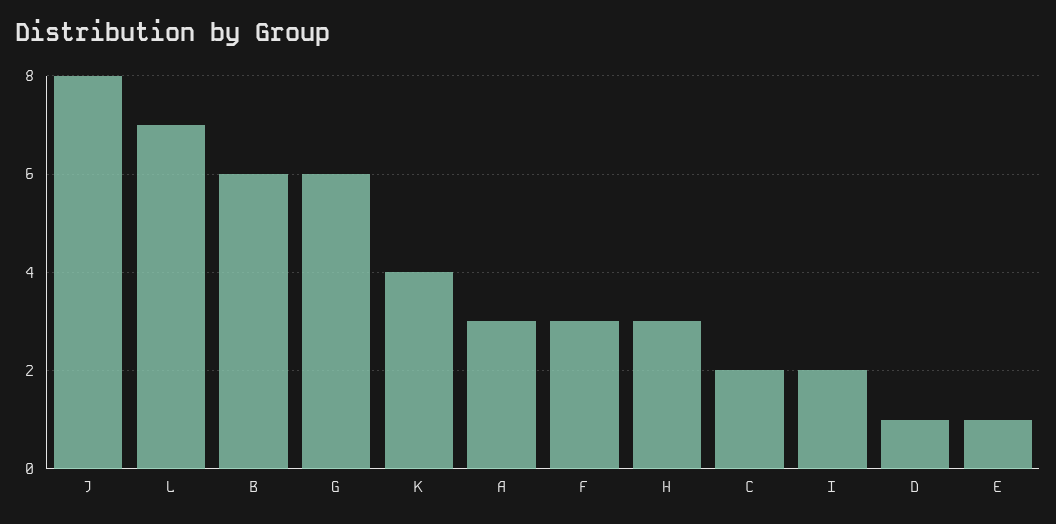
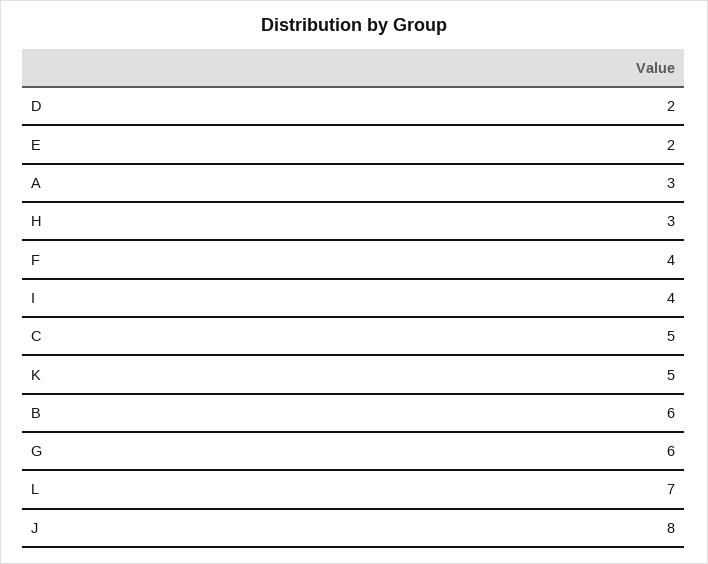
K: 4 -> 5
F: 3 -> 4
C: 2 -> 5
I: 2 -> 4
D: 1 -> 2
E: 1 -> 2

